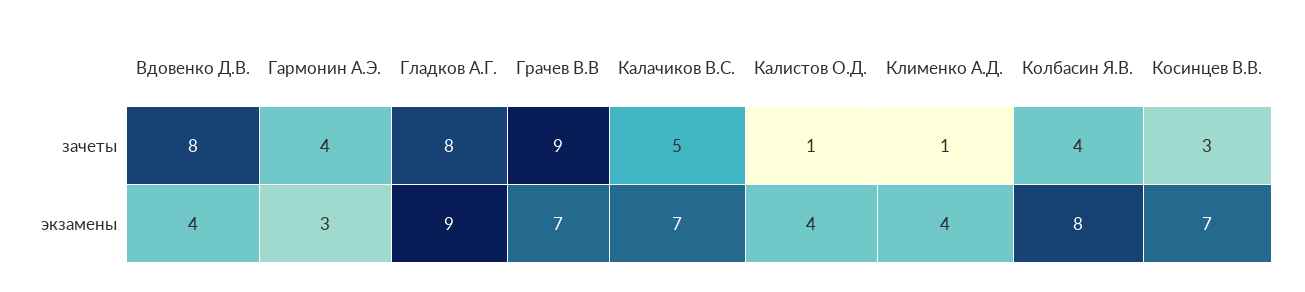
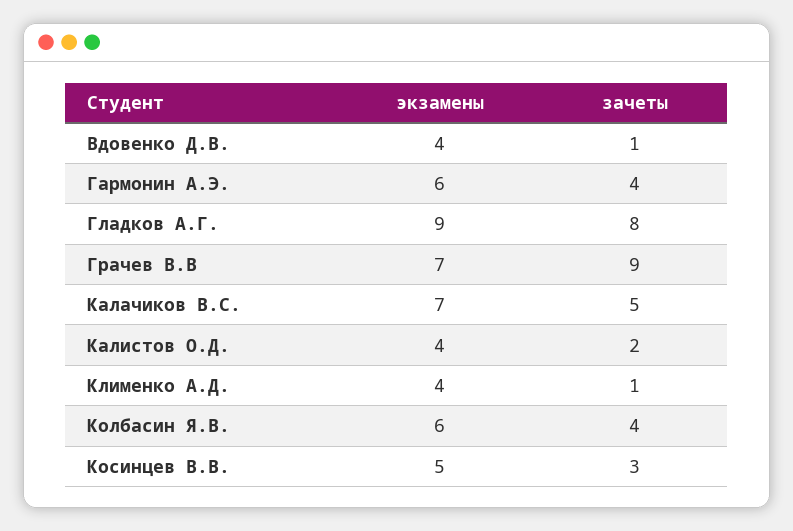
Вдовенко Д.В., зачеты: 8 -> 1
Калистов О.Д., зачеты: 1 -> 2
Гармонин А.Э., экзамены: 3 -> 6
Колбасин Я.В., экзамены: 8 -> 6
Косинцев В.В., экзамены: 7 -> 5

